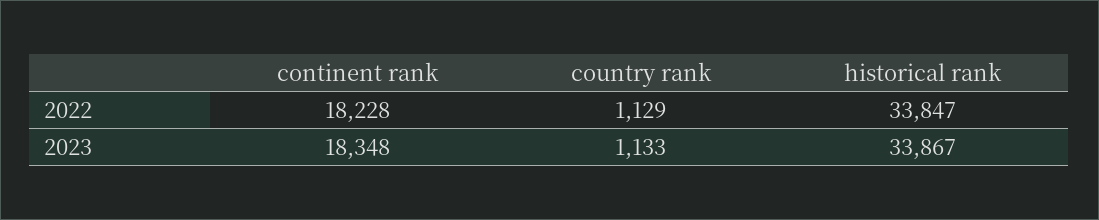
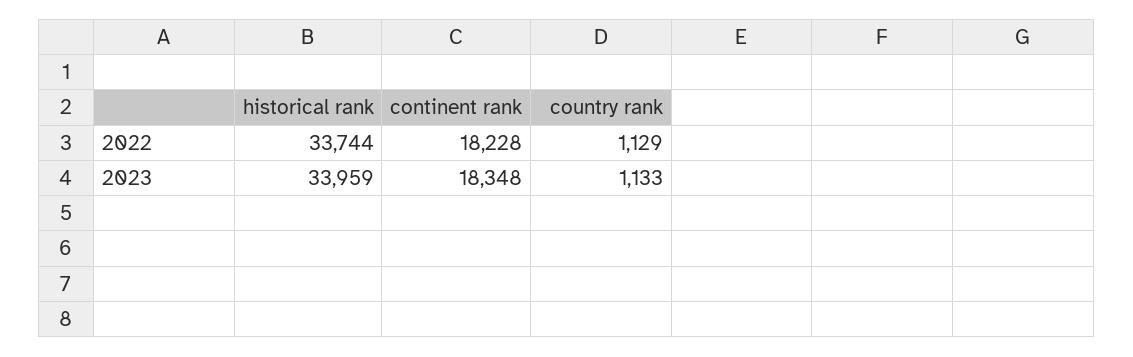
historical rank, 2022: 33847 -> 33744
historical rank, 2023: 33867 -> 33959

